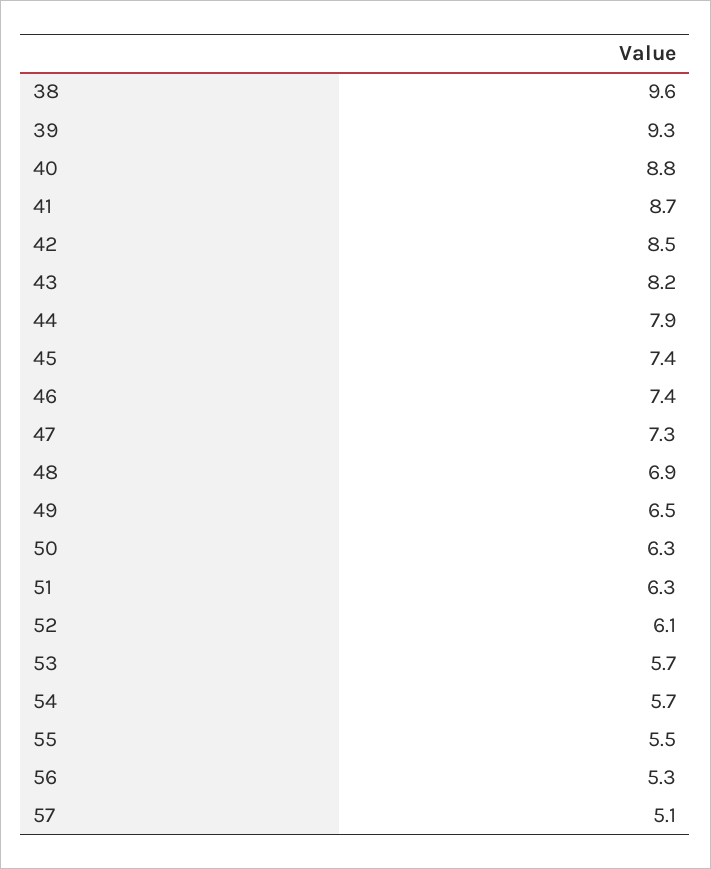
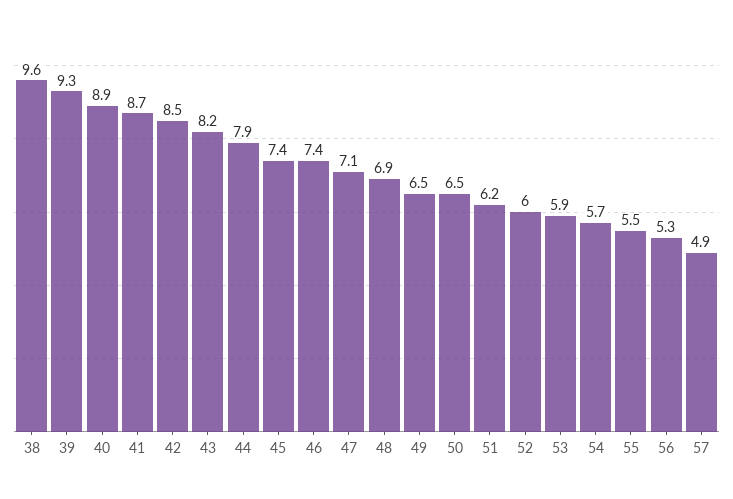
40: 8.8 -> 8.9
47: 7.3 -> 7.1
50: 6.3 -> 6.5
51: 6.3 -> 6.2
52: 6.1 -> 6
53: 5.7 -> 5.9
57: 5.1 -> 4.9

